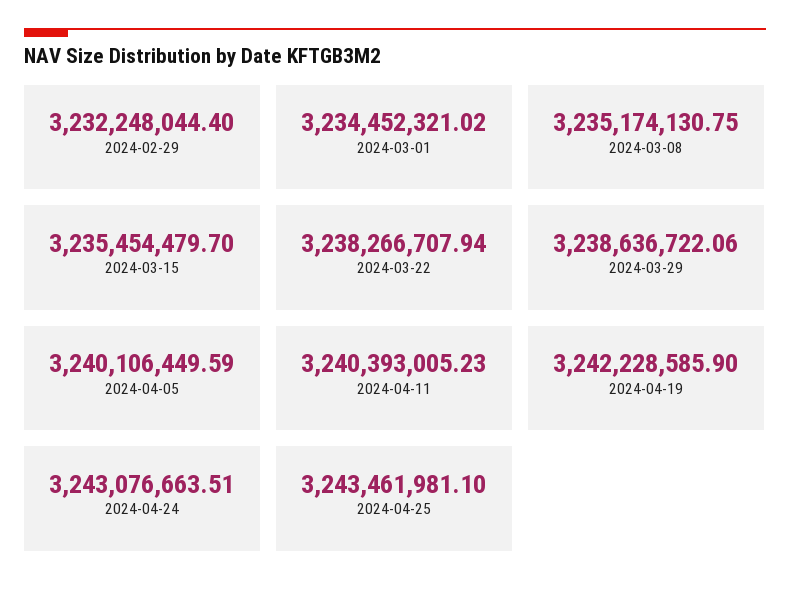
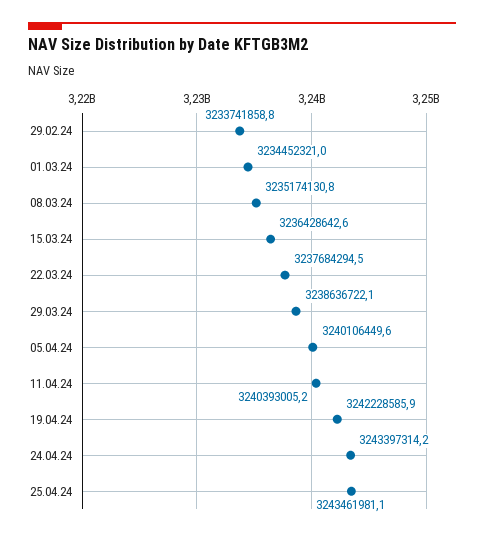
2024-02-29: 3232248044.4 -> 3233741858.8
2024-03-15: 3235454479.7 -> 3236428642.6
2024-03-22: 3238266707.94 -> 3237684294.5
2024-04-24: 3243076663.51 -> 3243397314.2

